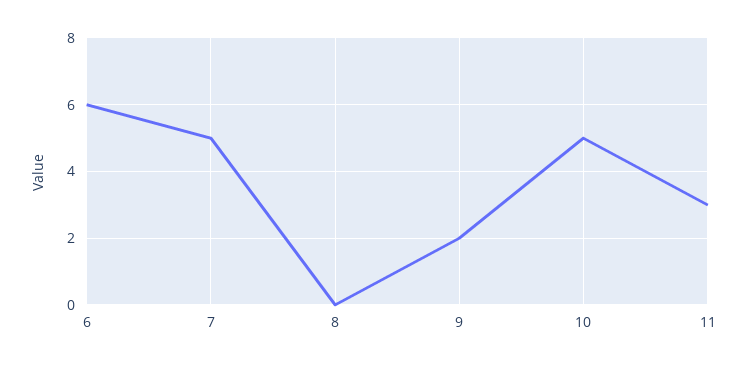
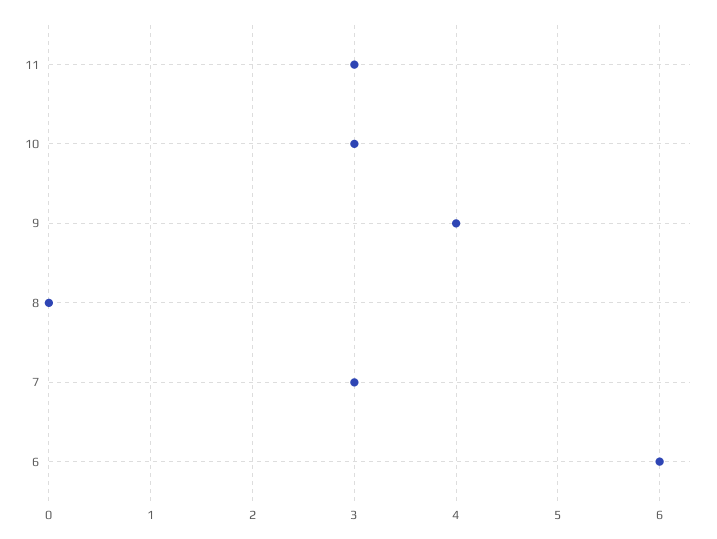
7: 5 -> 3
9: 2 -> 4
10: 5 -> 3

